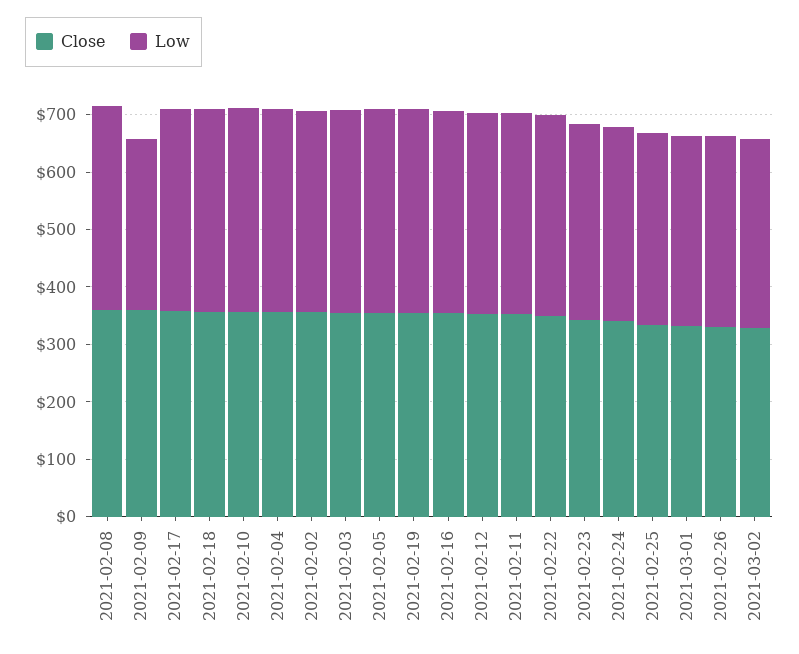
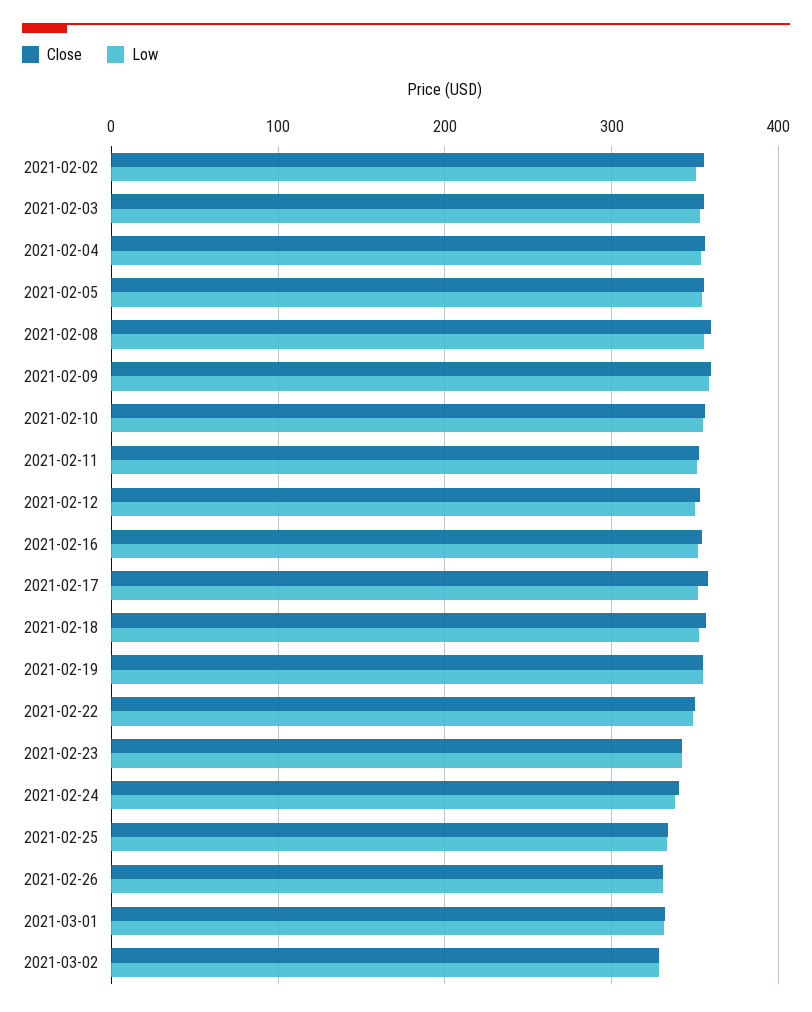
Low, 2021-02-09: 300 -> 360

